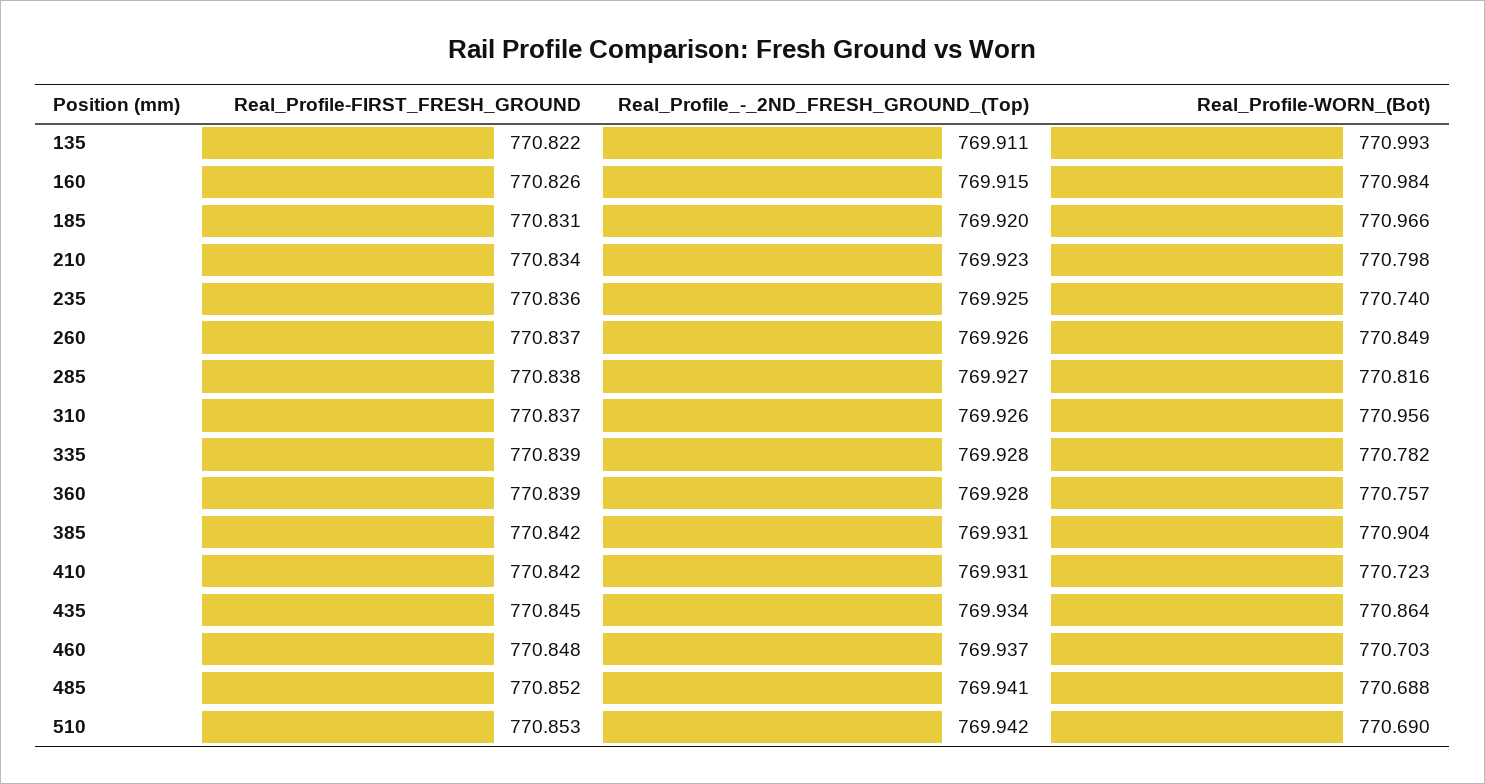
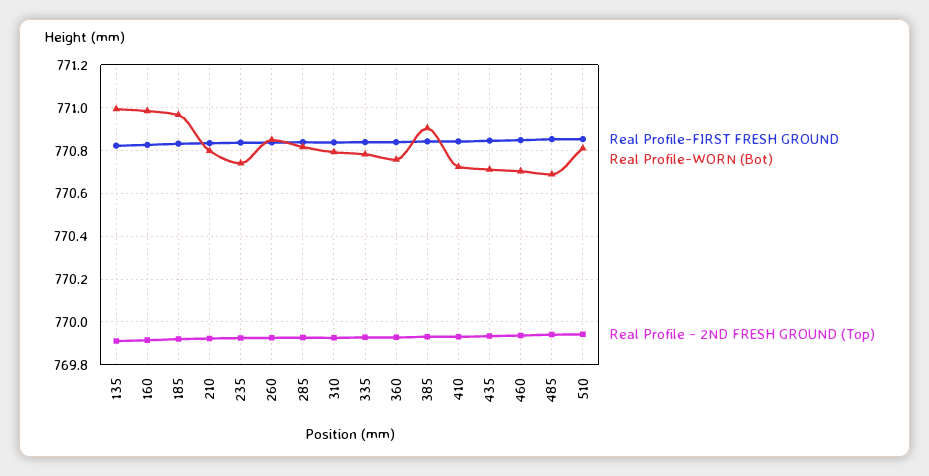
Real_Profile-WORN_(Bot), 310: 770.956 -> 770.8
Real_Profile-WORN_(Bot), 435: 770.864 -> 770.7
Real_Profile-WORN_(Bot), 510: 770.69 -> 770.8

